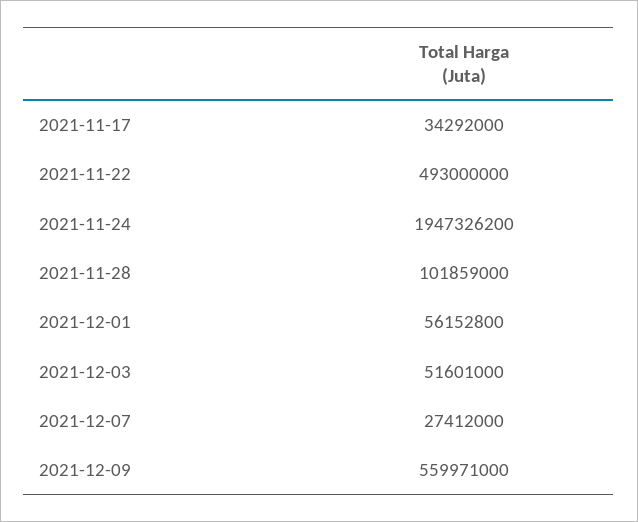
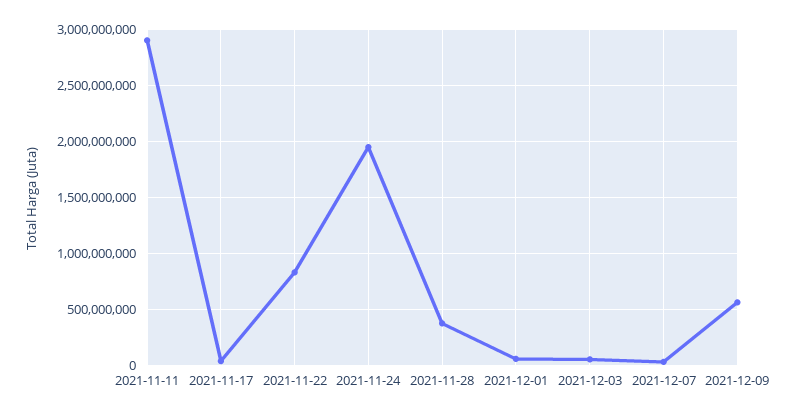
2021-11-22: 493000000 -> 800000000
2021-11-28: 101859000 -> 400000000
2021-11-11: none -> 2900000000

